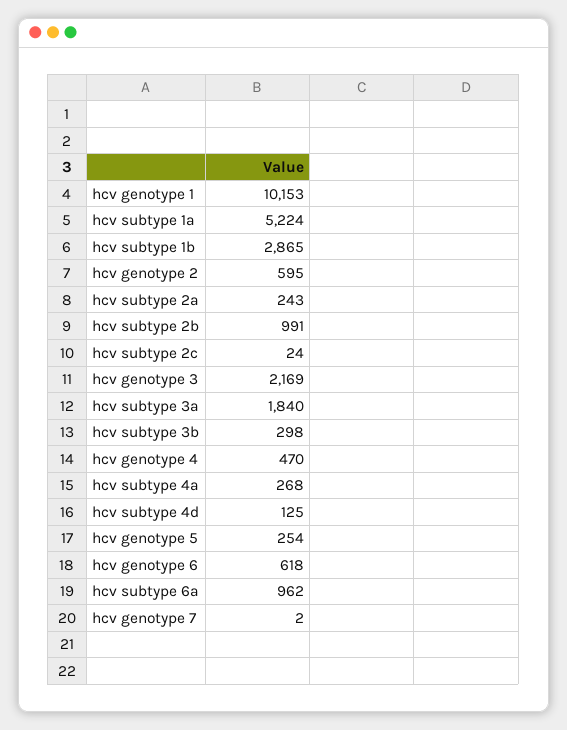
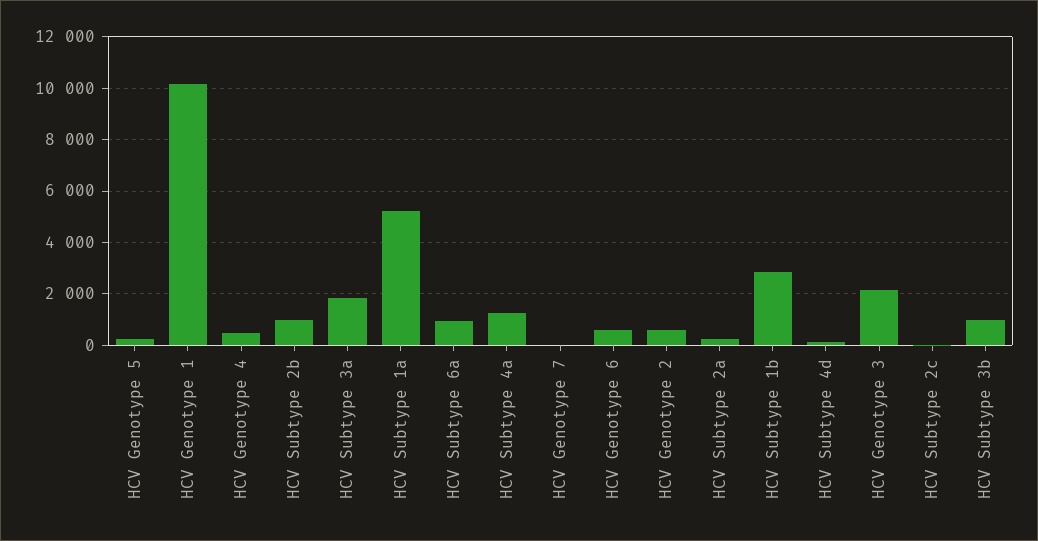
hcv subtype 3b: 298 -> 1000
hcv subtype 4a: 268 -> 1250

